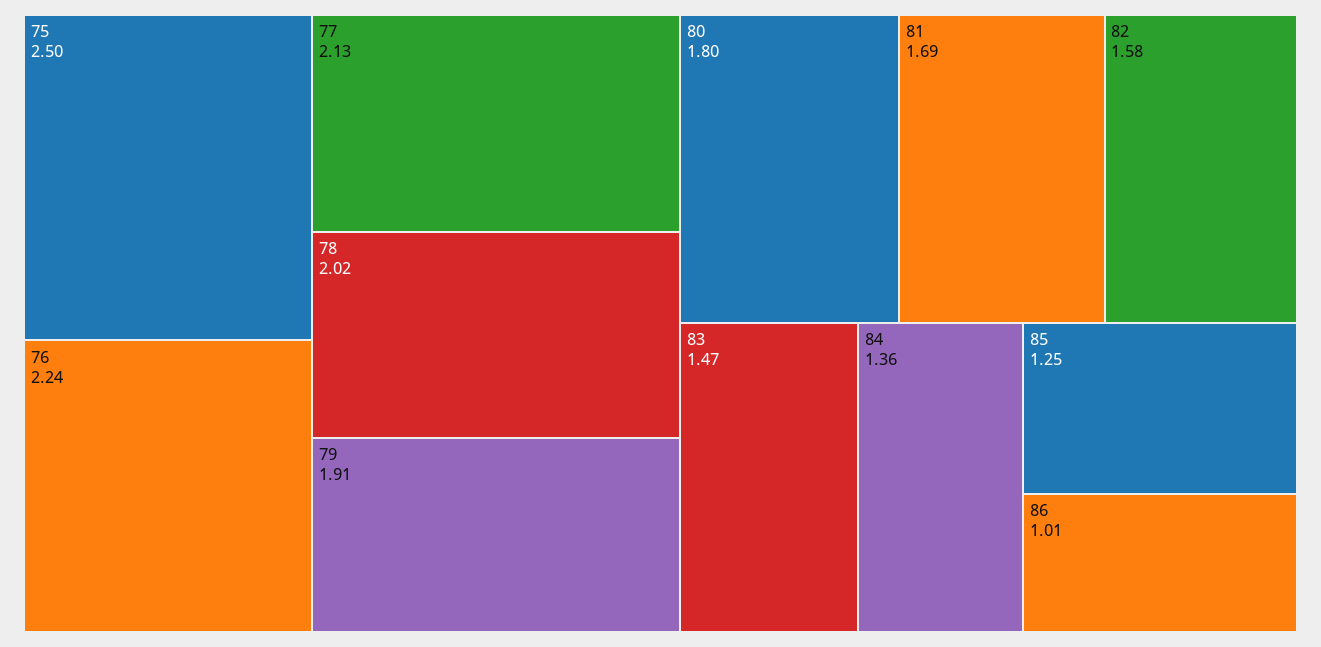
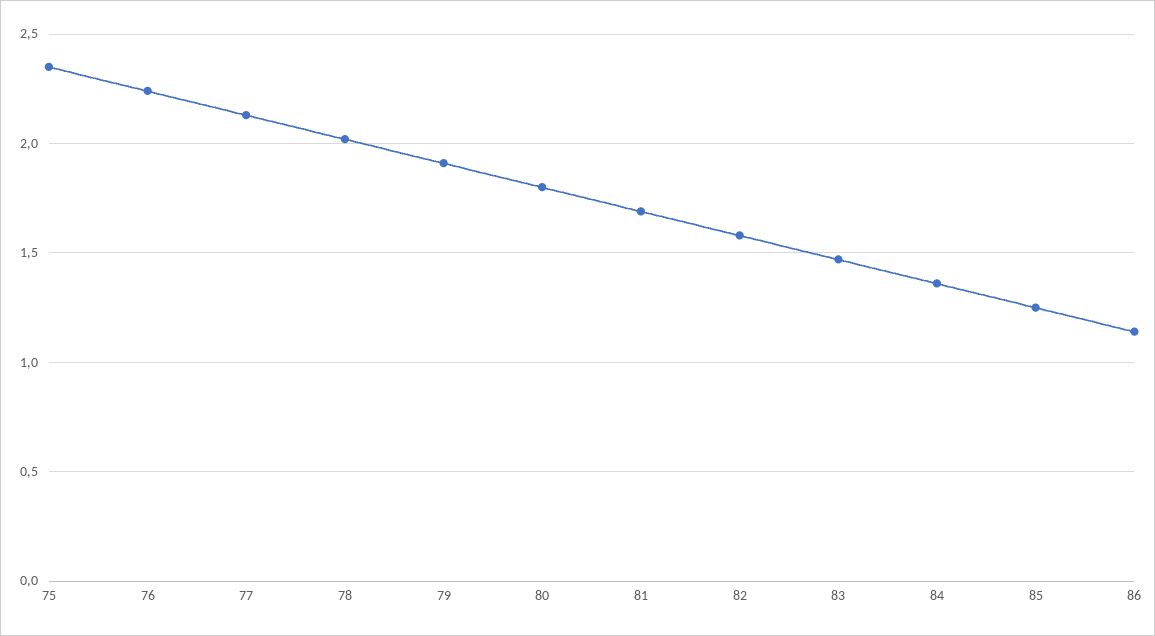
75: 2.5 -> 2.35
86: 1.01 -> 1.15

